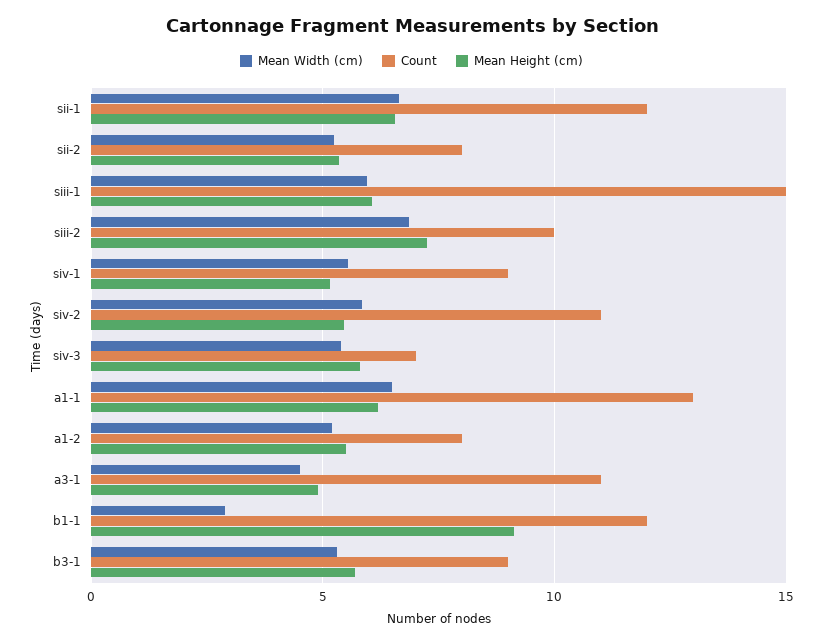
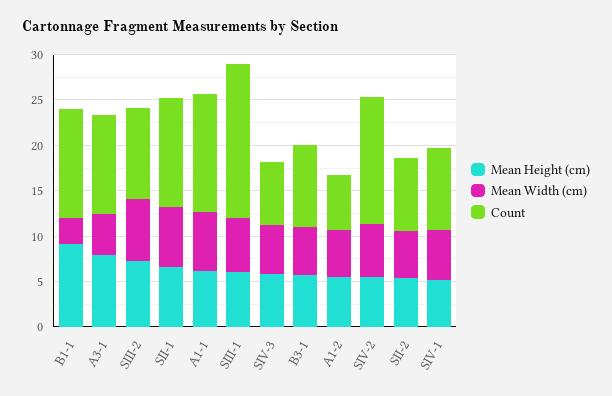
Count, siii-1: 15 -> 17
Count, siv-2: 11 -> 14
Count, a1-2: 8 -> 6
Mean Height (cm), a3-1: 5 -> 8

